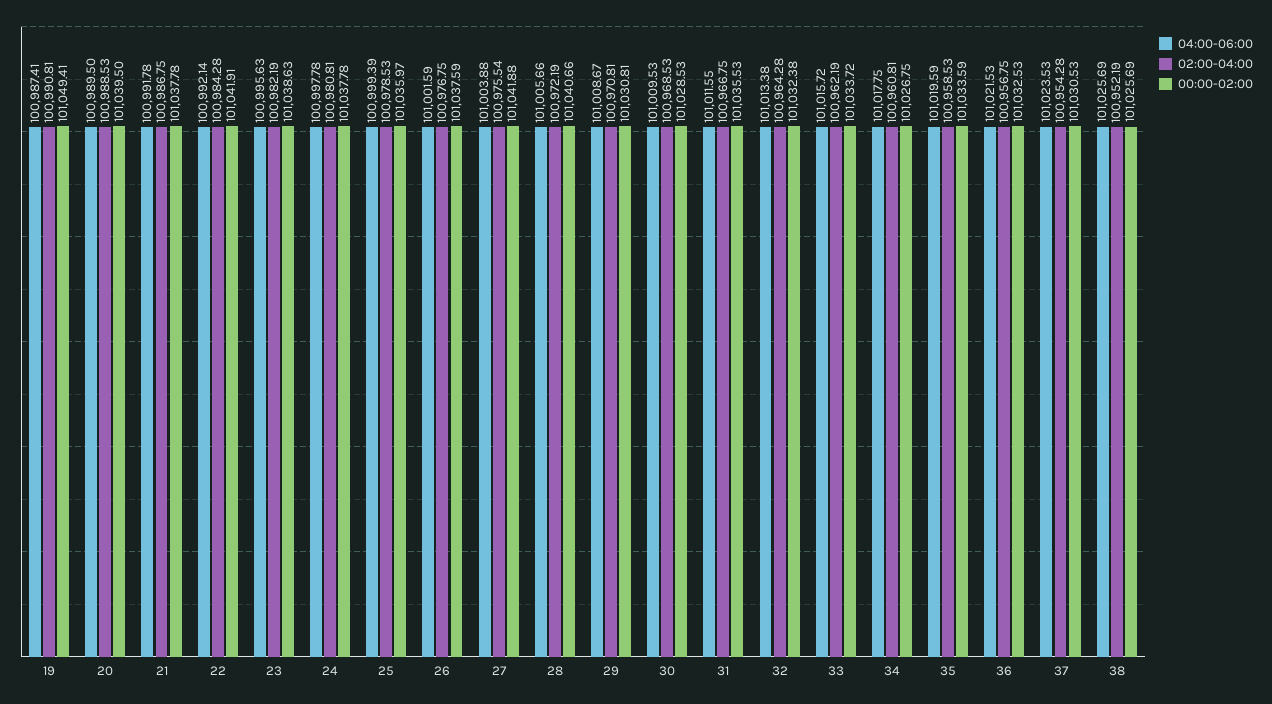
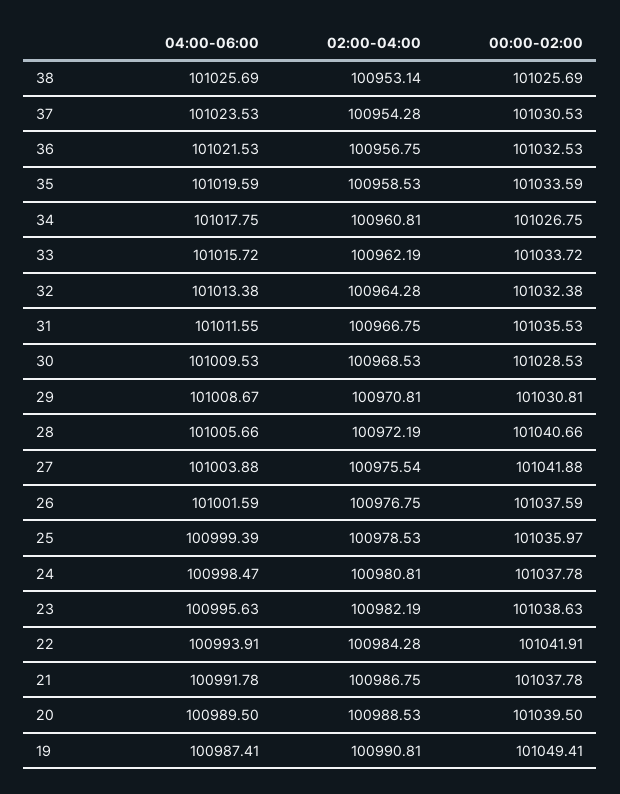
04:00-06:00, 22: 100992.14 -> 100993.91
04:00-06:00, 24: 100997.78 -> 100998.47
02:00-04:00, 38: 100952.19 -> 100953.14

